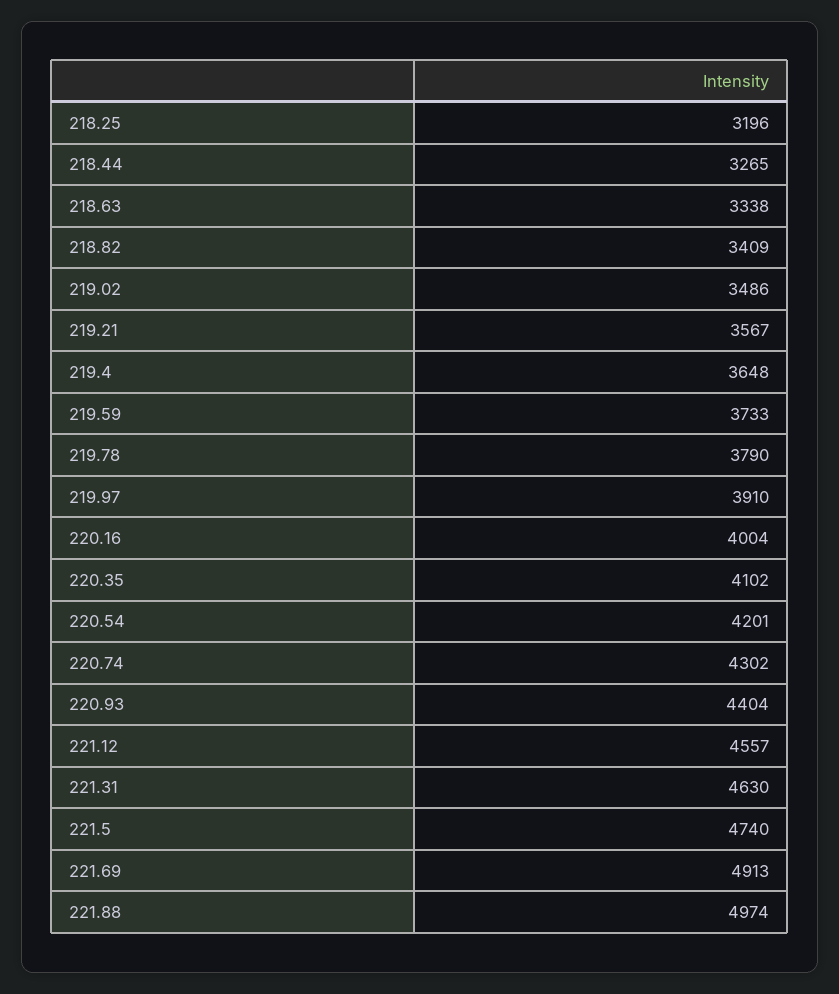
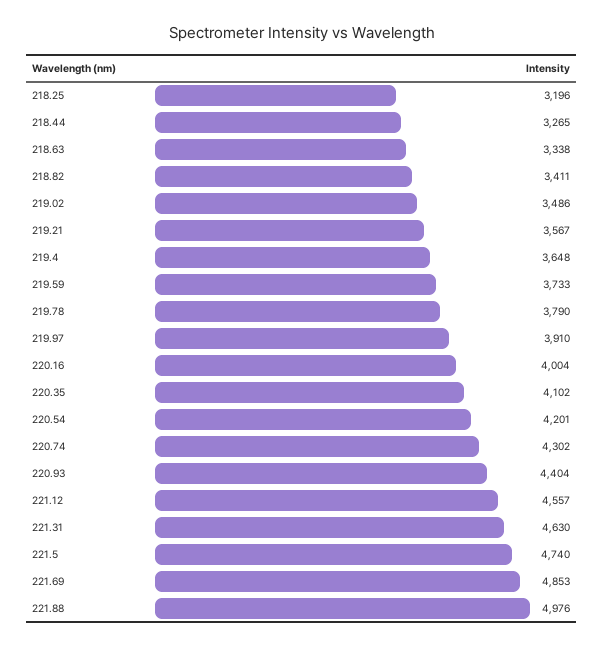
218.82: 3409 -> 3411
221.69: 4913 -> 4853
221.88: 4974 -> 4976

